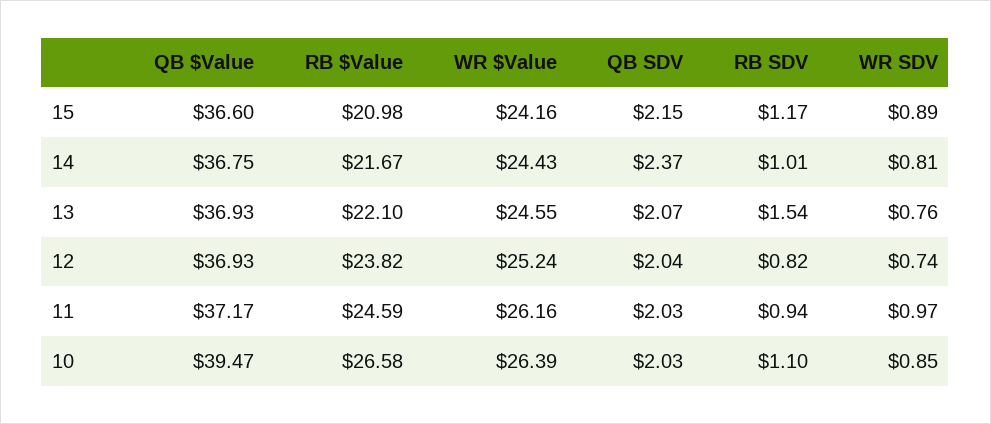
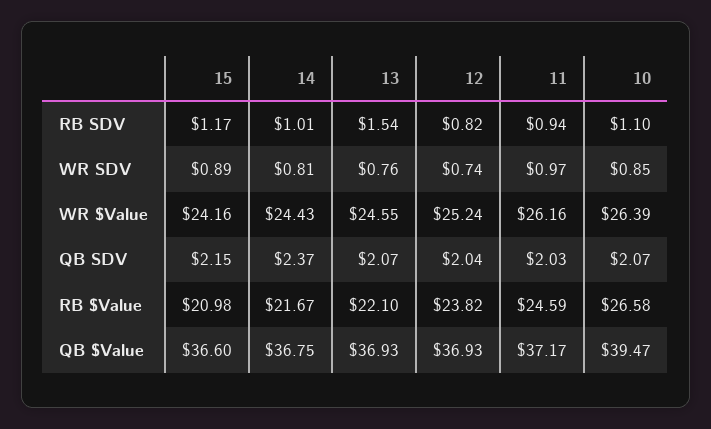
QB SDV, 10: 2.03 -> 2.07

